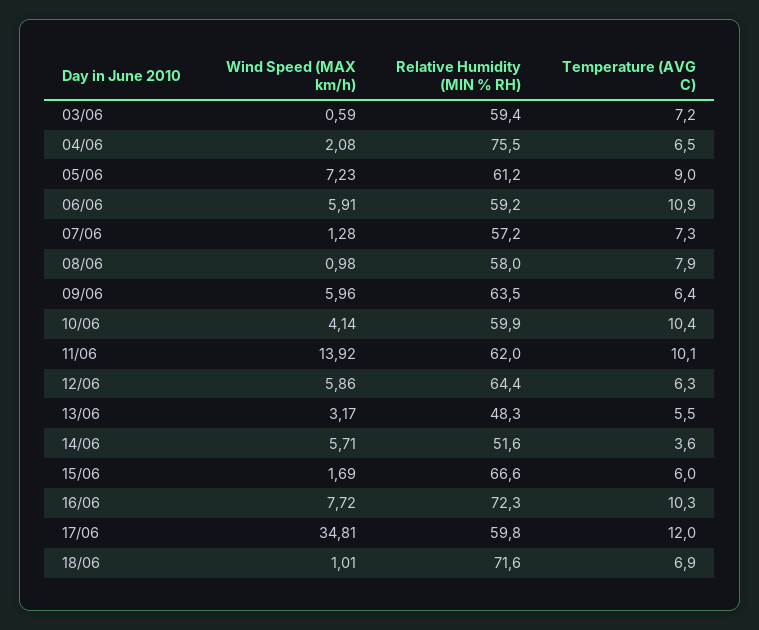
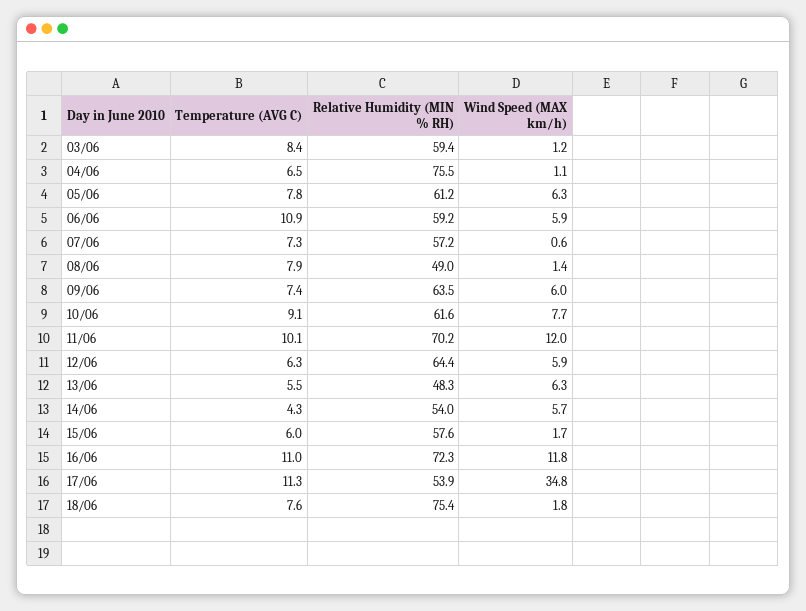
Wind Speed (MAX km/h), 03/06: 0.59 -> 1.2
Temperature (AVG C), 03/06: 7.2 -> 8.4
Wind Speed (MAX km/h), 04/06: 2.08 -> 1.1
Wind Speed (MAX km/h), 05/06: 7.23 -> 6.3
Temperature (AVG C), 05/06: 9 -> 7.8
Wind Speed (MAX km/h), 07/06: 1.28 -> 0.6
Wind Speed (MAX km/h), 08/06: 0.98 -> 1.4
Relative Humidity (MIN % RH), 08/06: 58 -> 49
Temperature (AVG C), 09/06: 6.4 -> 7.4
Wind Speed (MAX km/h), 10/06: 4.14 -> 7.7
Relative Humidity (MIN % RH), 10/06: 59.9 -> 61.6
Temperature (AVG C), 10/06: 10.4 -> 9.1
Wind Speed (MAX km/h), 11/06: 13.92 -> 12
Relative Humidity (MIN % RH), 11/06: 62 -> 70.2
Wind Speed (MAX km/h), 13/06: 3.17 -> 6.3
Relative Humidity (MIN % RH), 14/06: 51.6 -> 54
Temperature (AVG C), 14/06: 3.6 -> 4.3
Relative Humidity (MIN % RH), 15/06: 66.6 -> 57.6
Wind Speed (MAX km/h), 16/06: 7.72 -> 11.8
Temperature (AVG C), 16/06: 10.3 -> 11
Relative Humidity (MIN % RH), 17/06: 59.8 -> 53.9
Temperature (AVG C), 17/06: 12 -> 11.3
Wind Speed (MAX km/h), 18/06: 1.01 -> 1.8
Relative Humidity (MIN % RH), 18/06: 71.6 -> 75.4
Temperature (AVG C), 18/06: 6.9 -> 7.6

